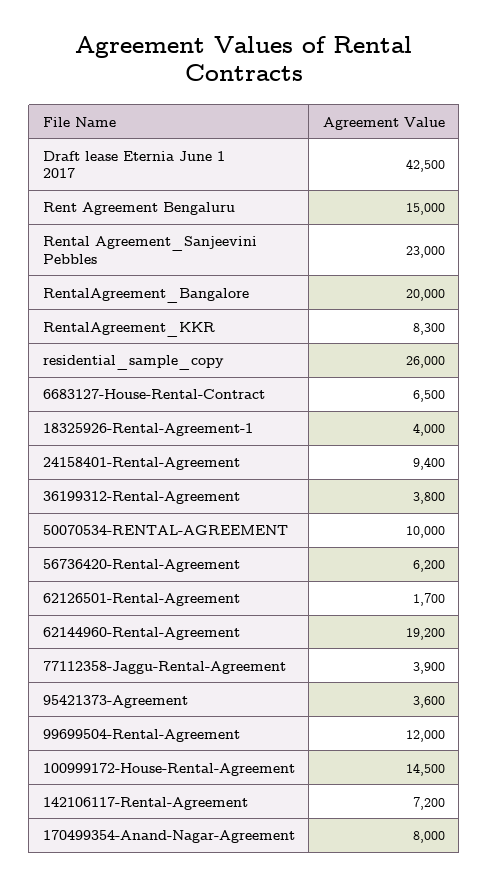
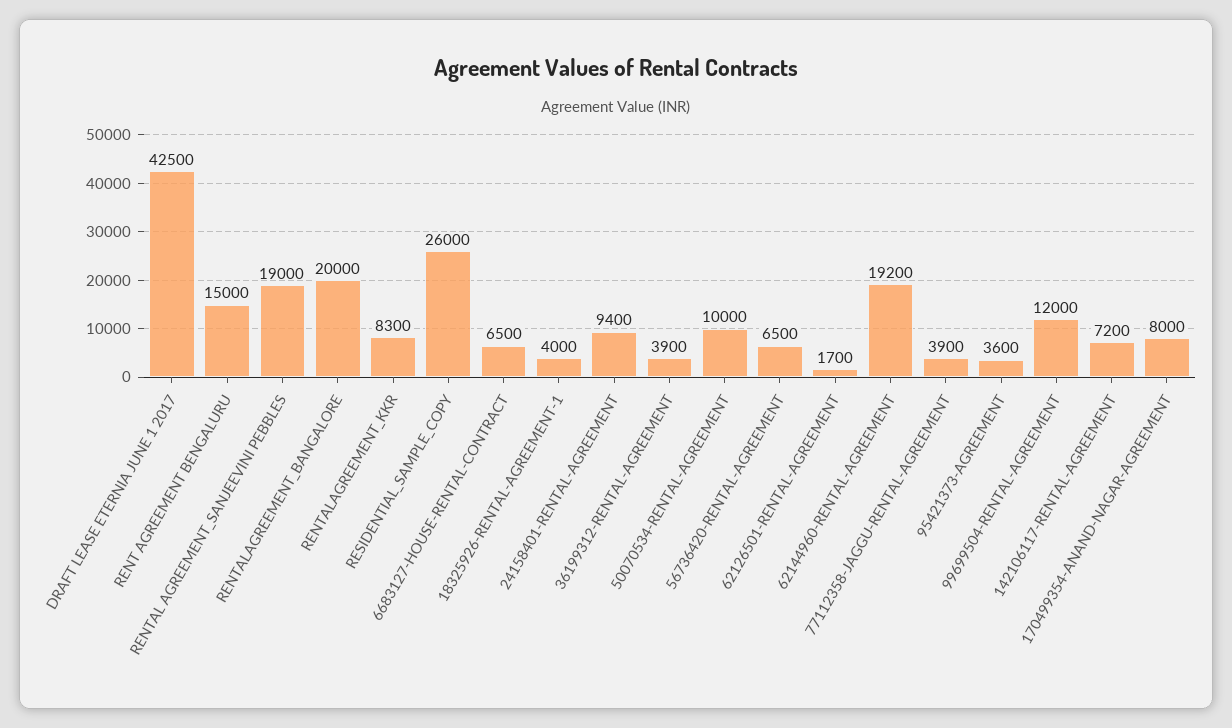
Rental Agreement_Sanjeevini Pebbles: 23000 -> 19000
36199312-Rental-Agreement: 3800 -> 3900
56736420-Rental-Agreement: 6200 -> 6500
100999172-House-Rental-Agreement: 14500 -> none

